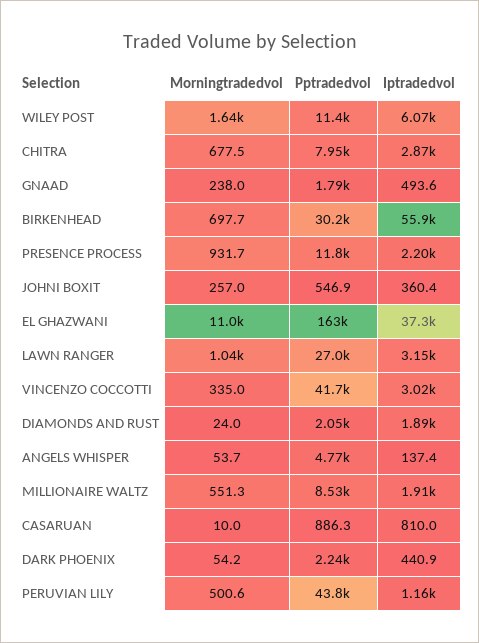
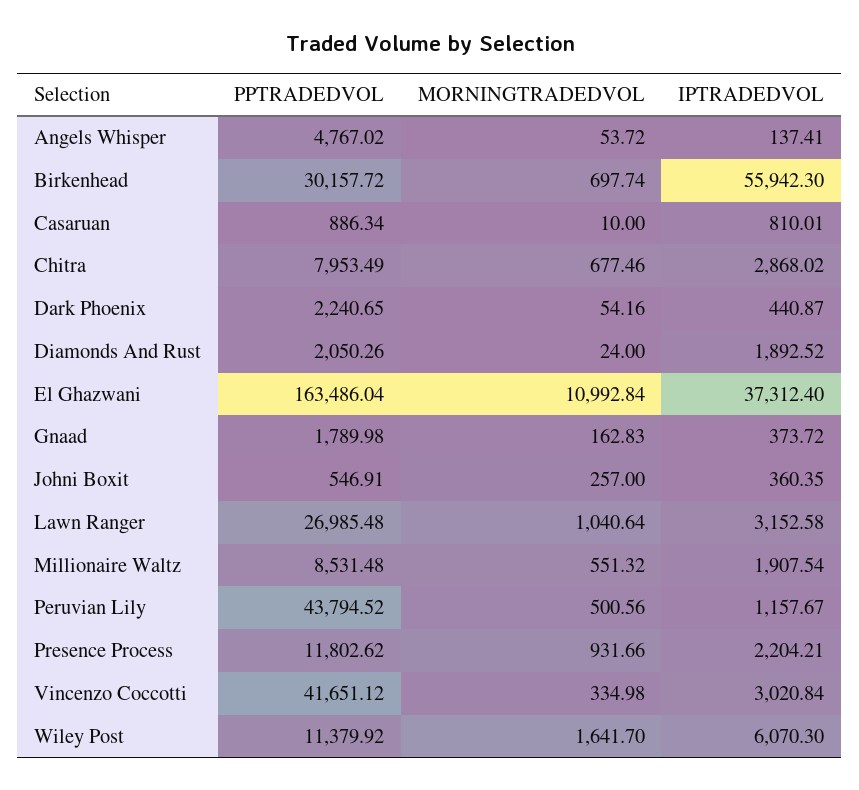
Morningtradedvol, GNAAD: 238 -> 162.83
Iptradedvol, GNAAD: 493.6 -> 373.72

